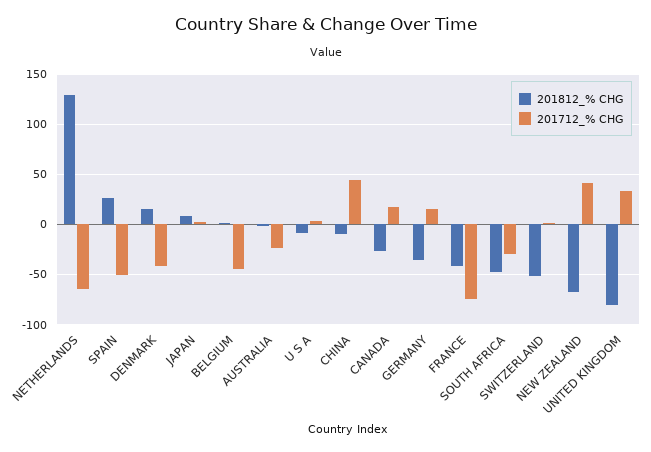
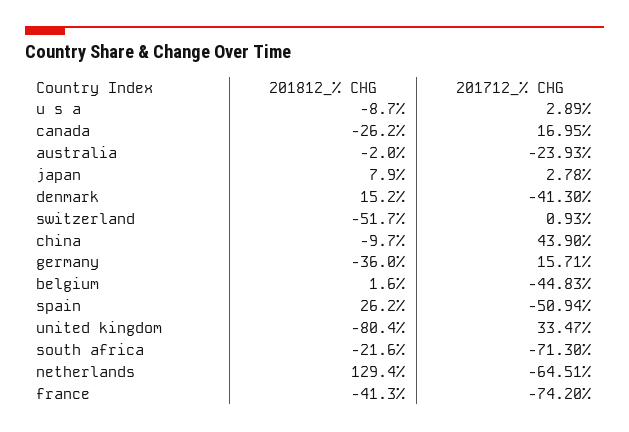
201812_% CHG, SOUTH AFRICA: -50 -> -21.6
201712_% CHG, SOUTH AFRICA: -30 -> -71.3
201812_% CHG, NEW ZEALAND: -70 -> none
201712_% CHG, NEW ZEALAND: 40 -> none

